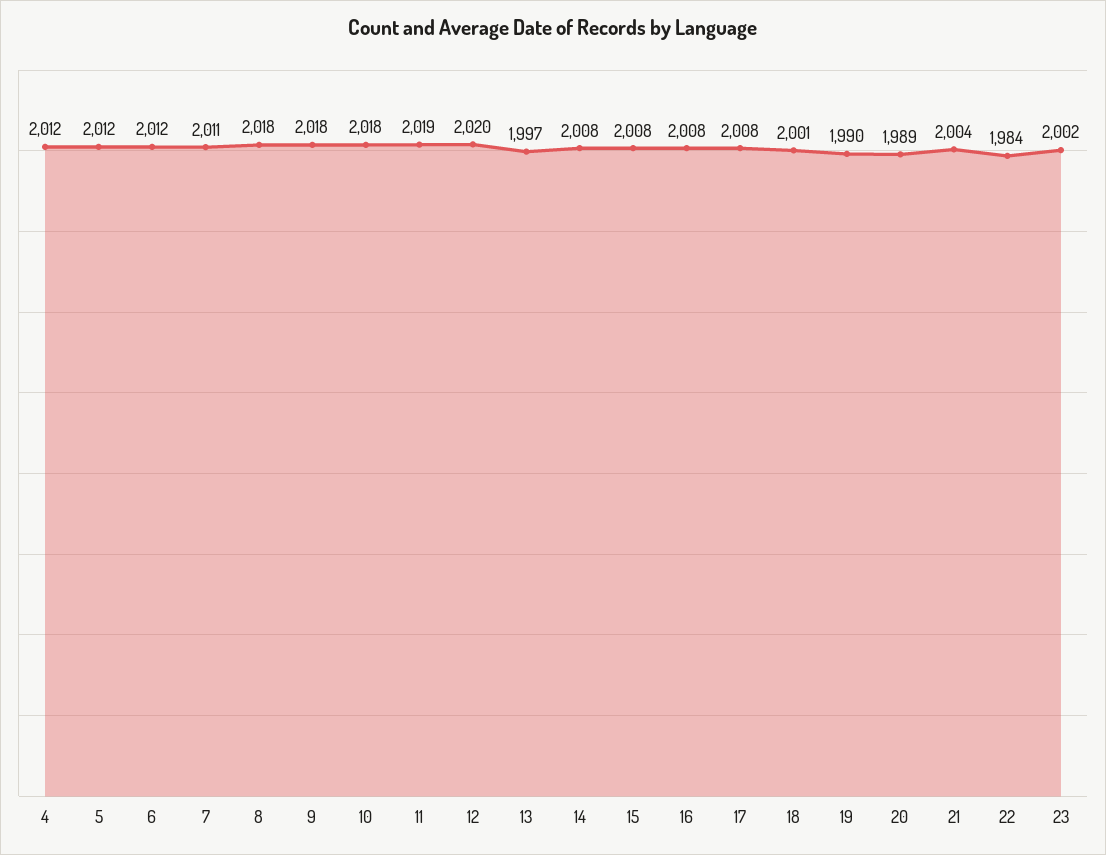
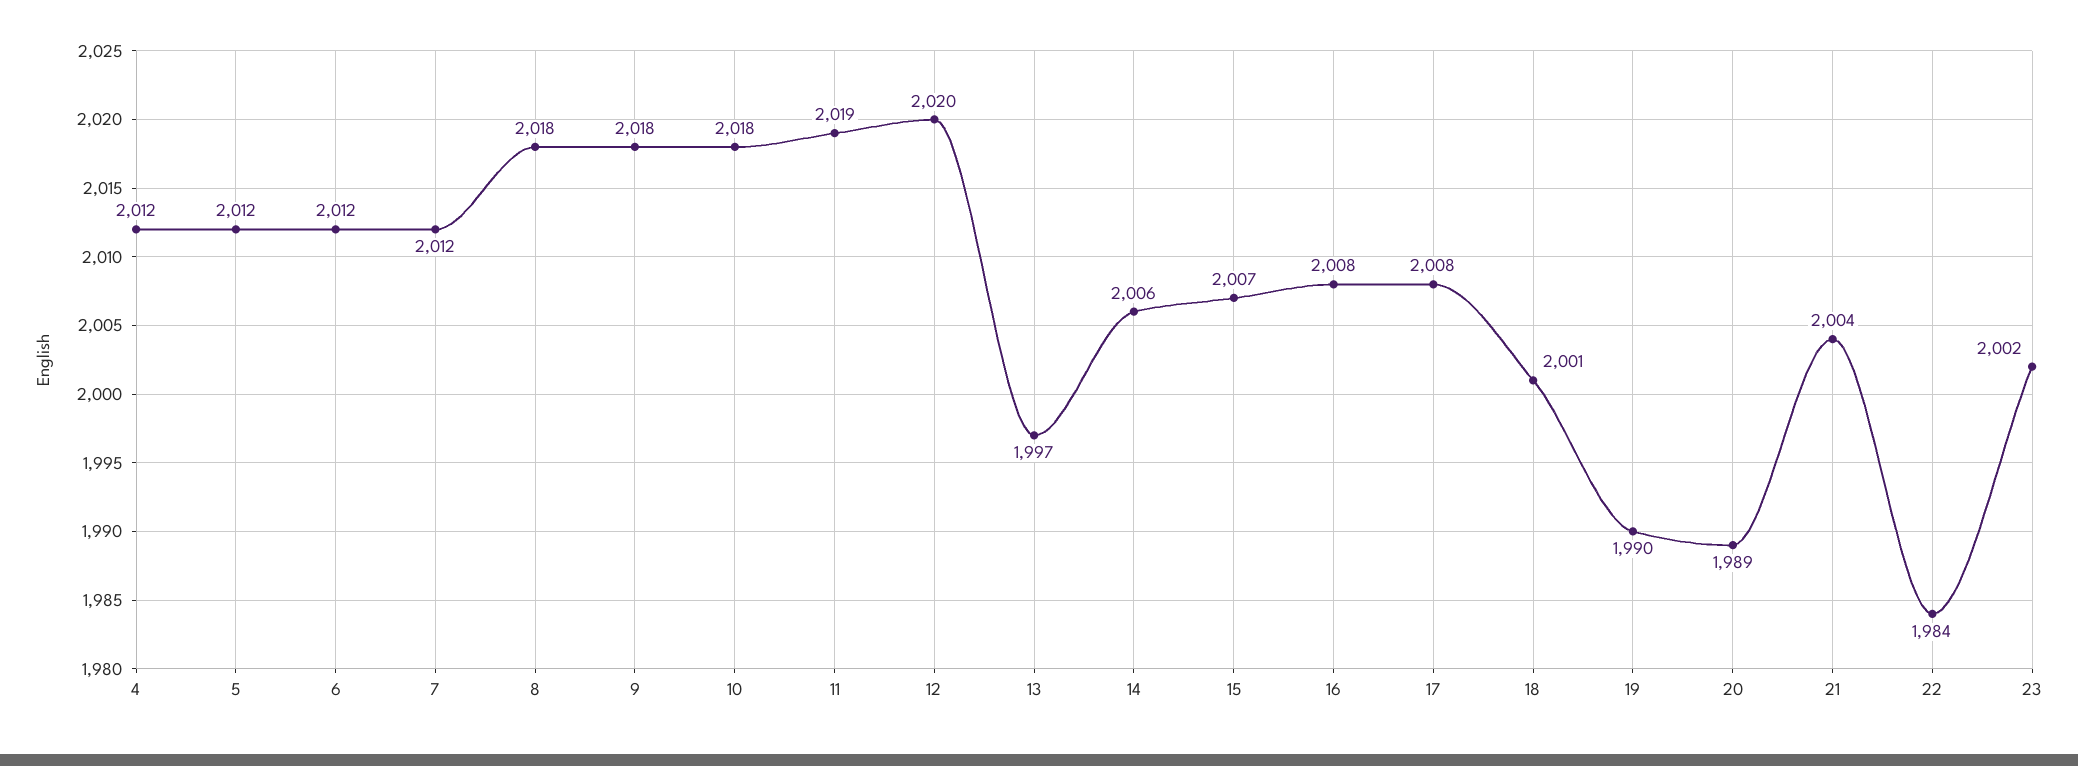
7: 2011 -> 2012
14: 2008 -> 2006
15: 2008 -> 2007

